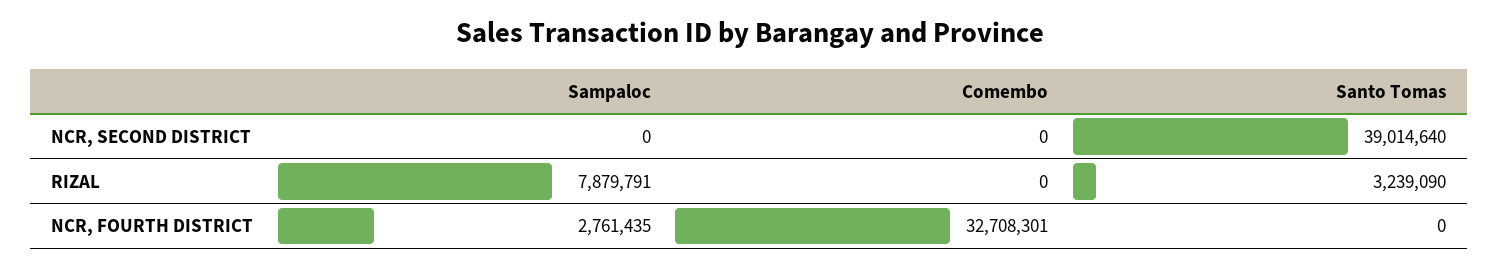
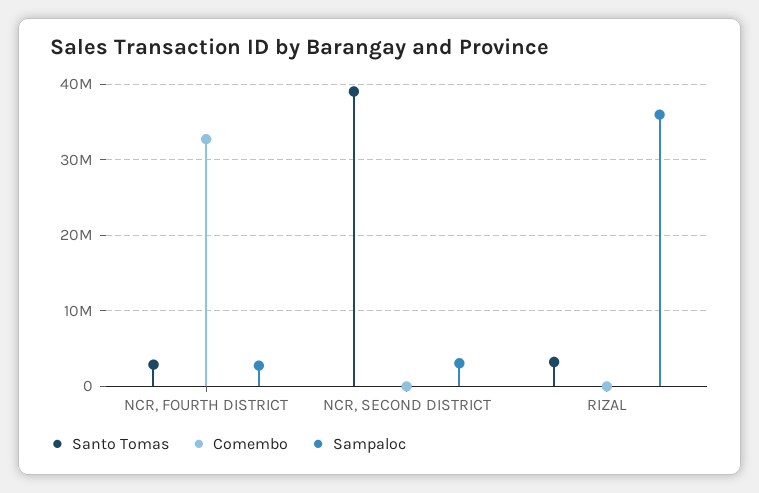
Sampaloc, NCR, SECOND DISTRICT: 0 -> 3000000
Sampaloc, RIZAL: 7879791 -> 36000000
Santo Tomas, NCR, FOURTH DISTRICT: 0 -> 3000000

